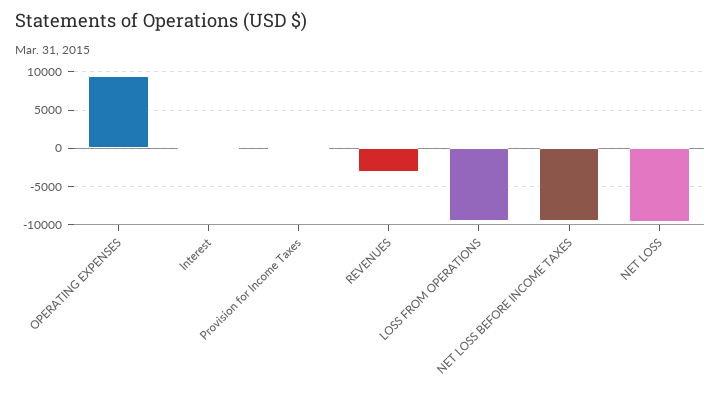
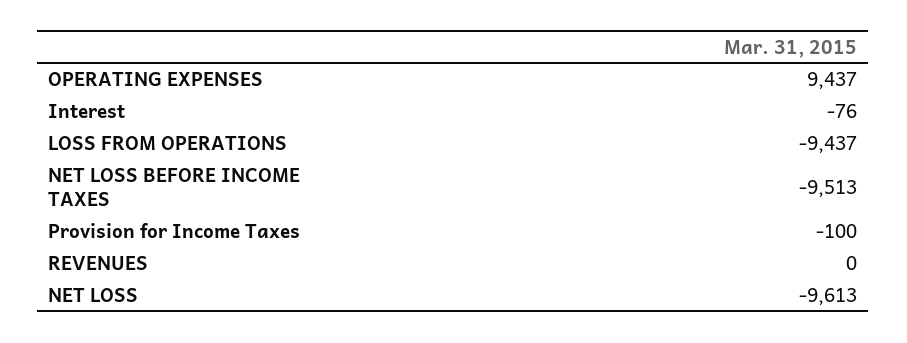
REVENUES: -3000 -> 0

